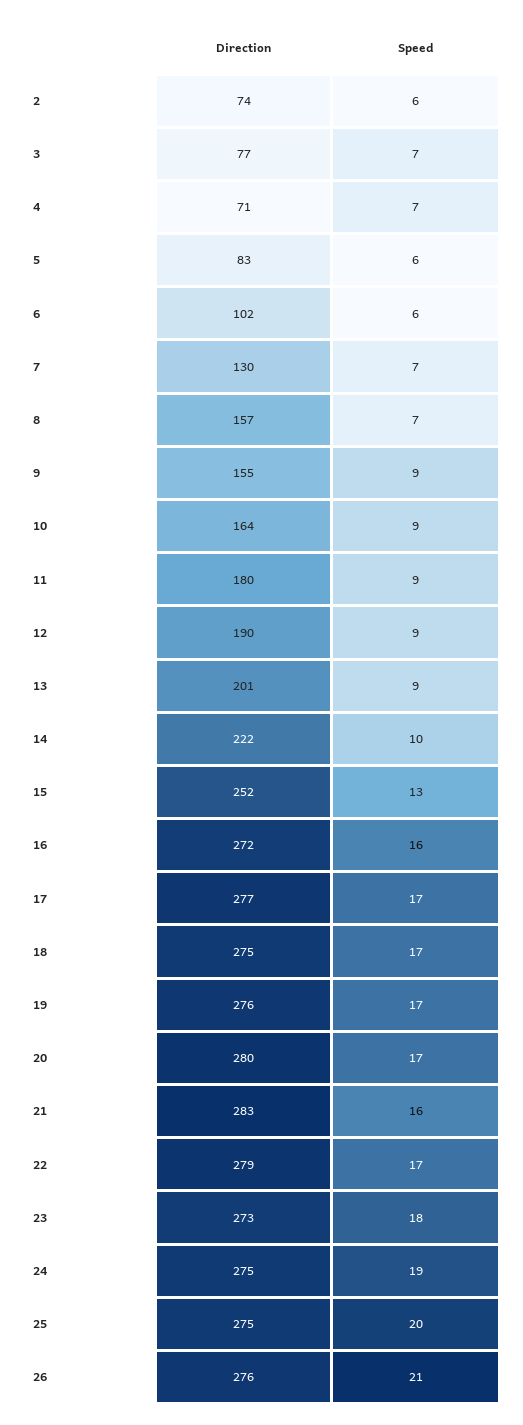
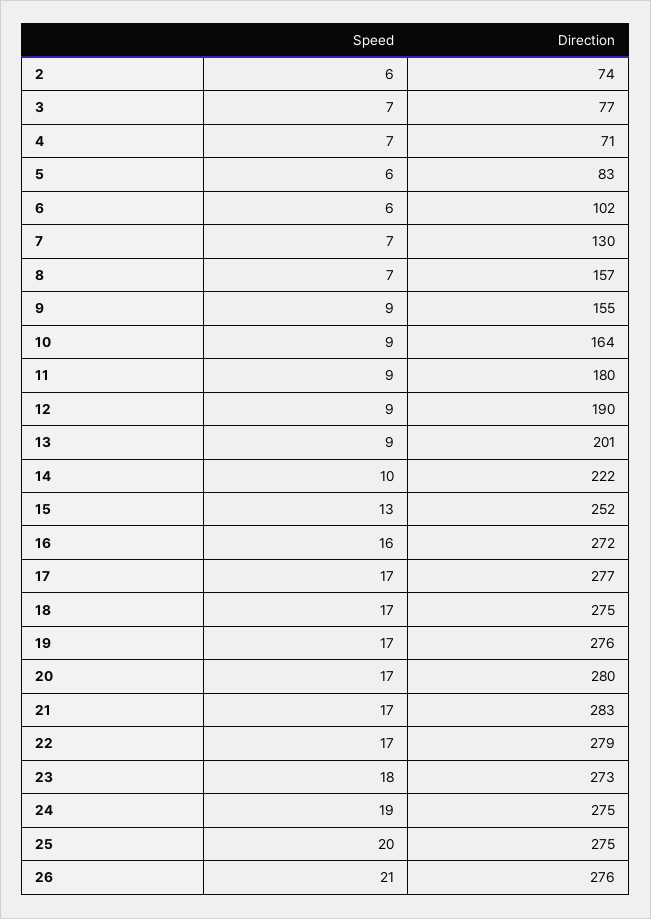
Speed, 21: 16 -> 17

